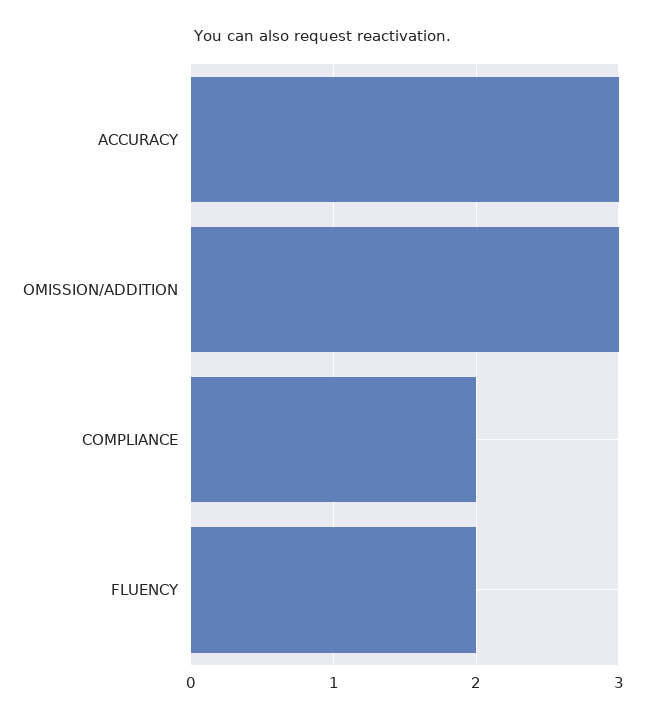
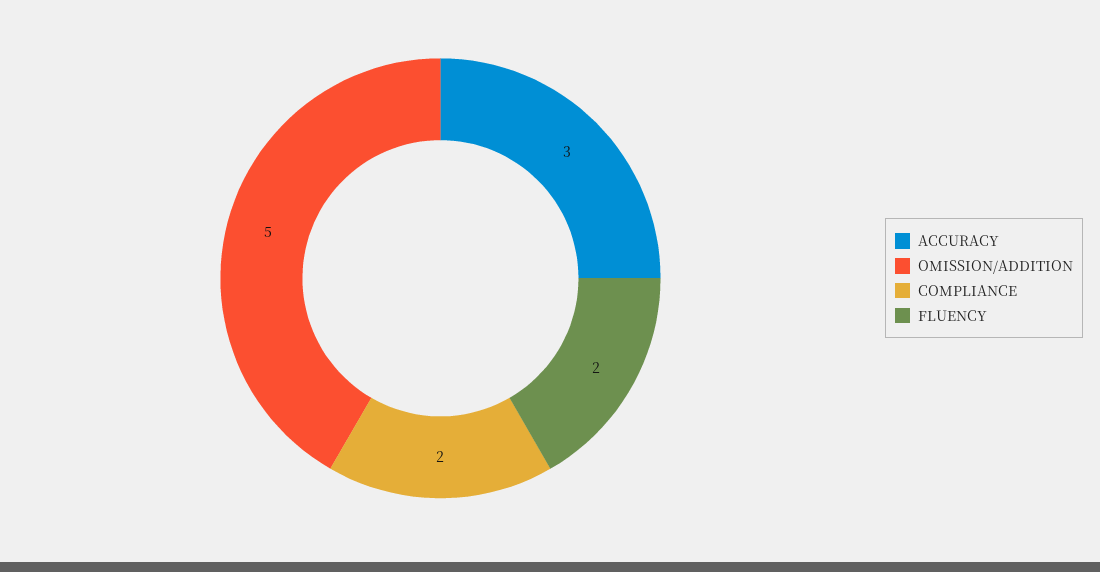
OMISSION/ADDITION: 3 -> 5

